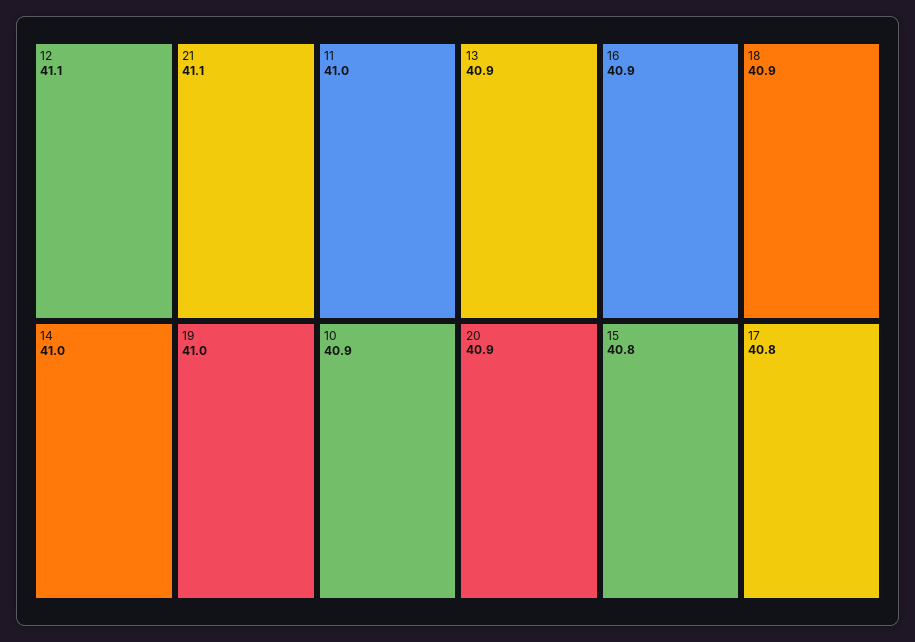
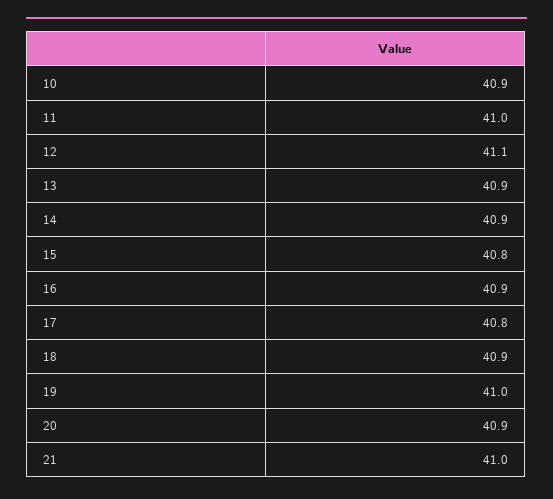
21: 41.1 -> 41
14: 41 -> 40.9

